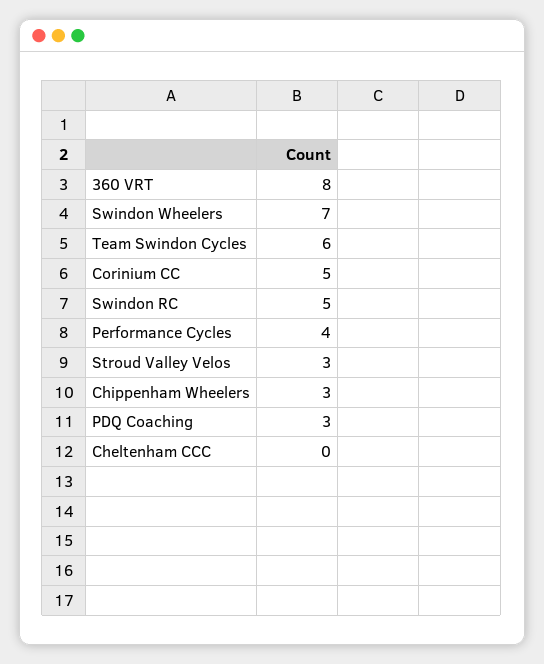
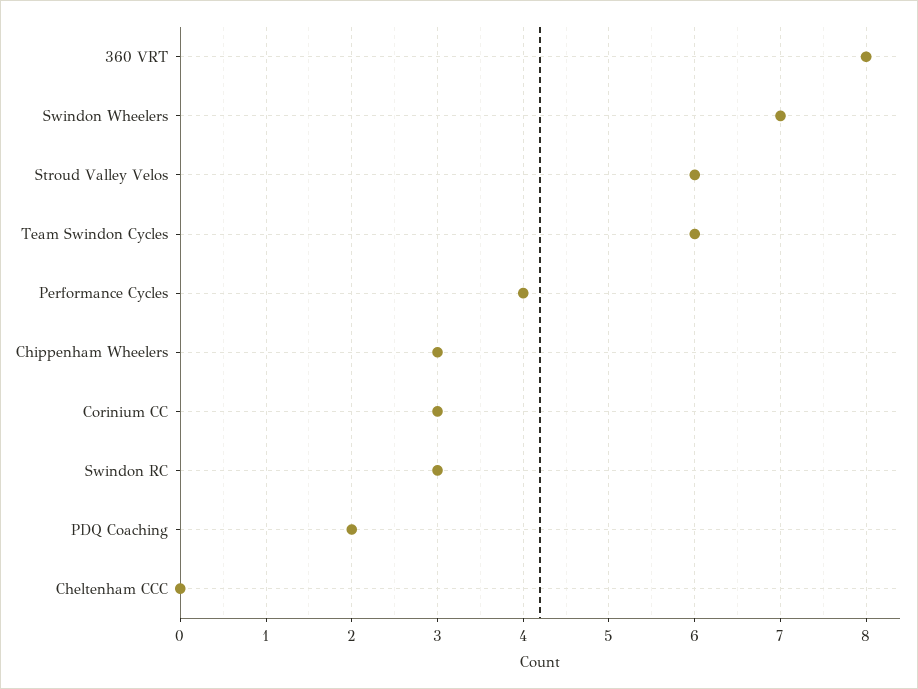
Corinium CC: 5 -> 3
Swindon RC: 5 -> 3
Stroud Valley Velos: 3 -> 6
PDQ Coaching: 3 -> 2

